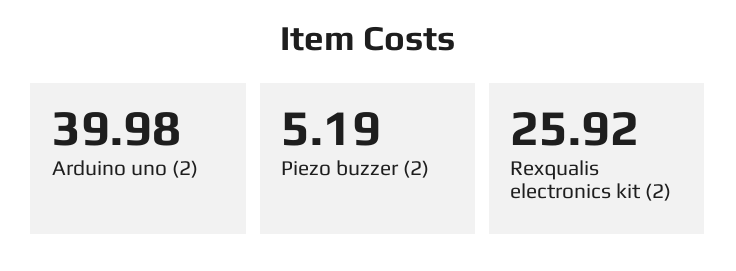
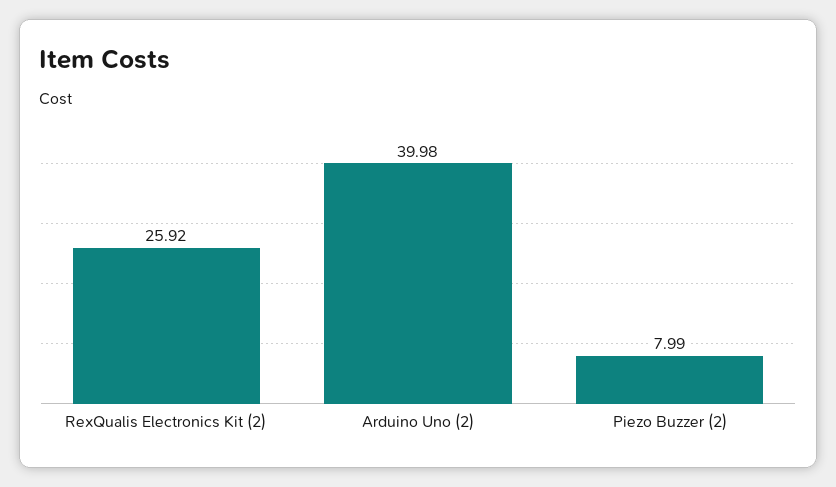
Piezo buzzer (2): 5.19 -> 7.99

